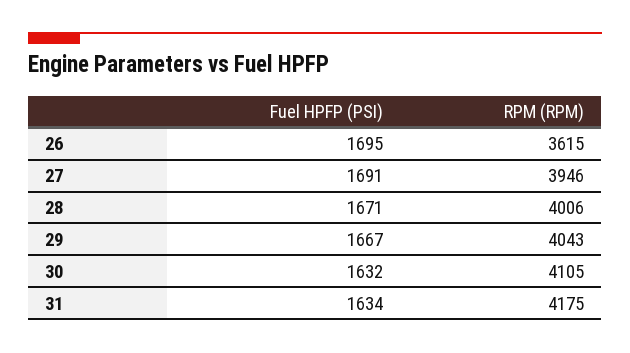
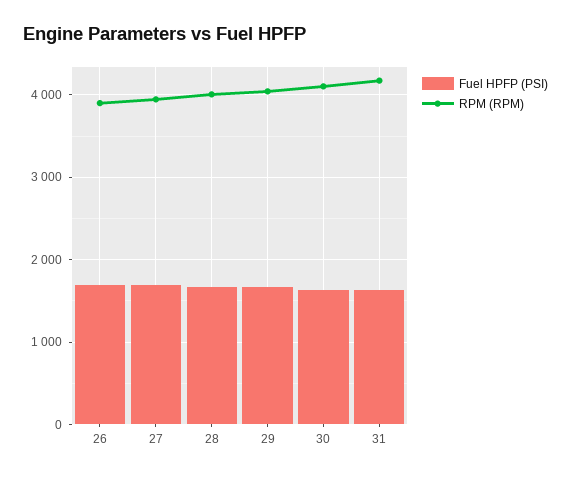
RPM (RPM), 26: 3615 -> 3900

